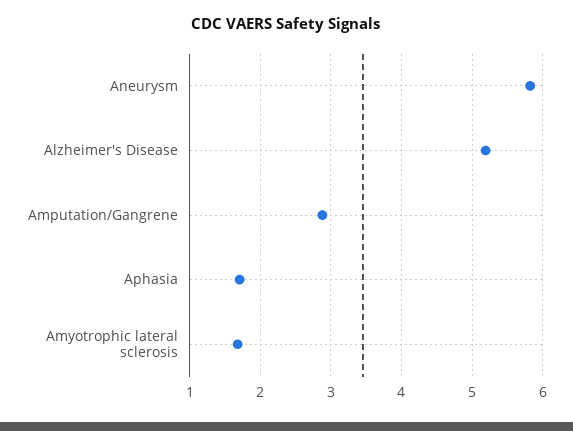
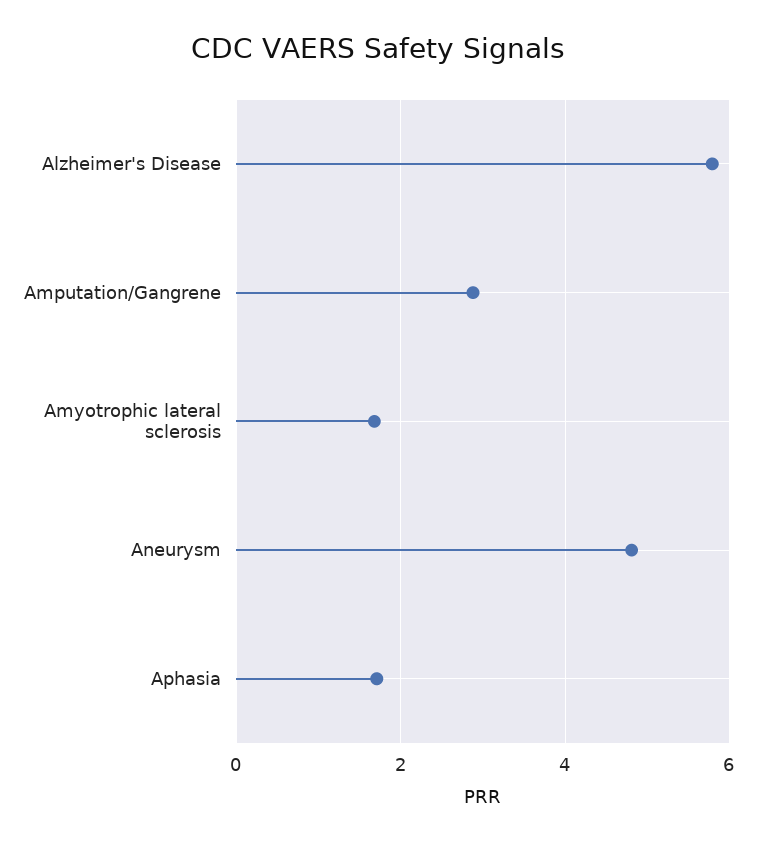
Aneurysm: 5.8 -> 4.8
Alzheimer's Disease: 5.2 -> 5.8

